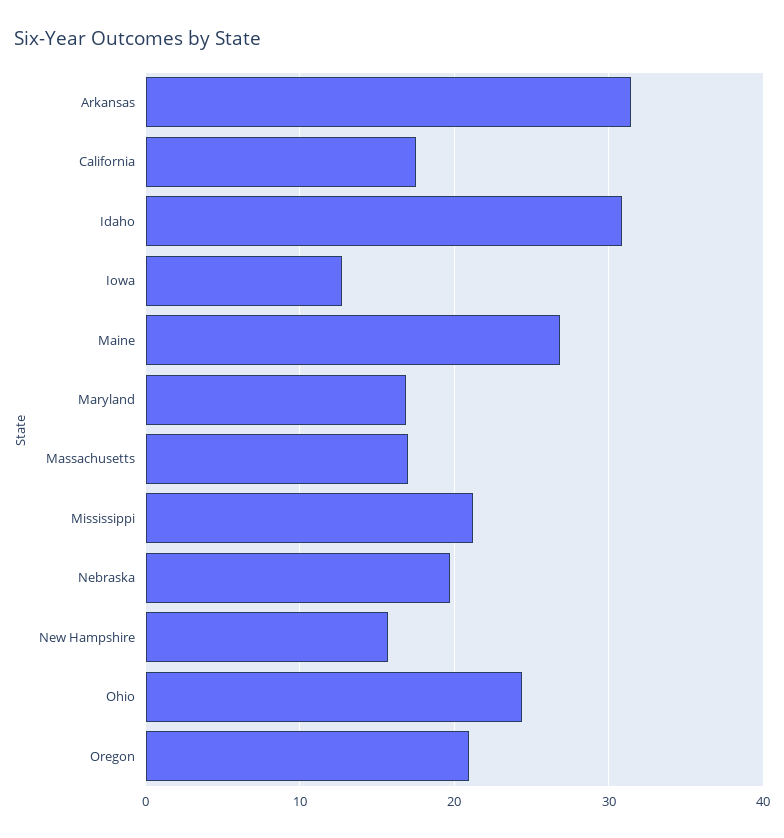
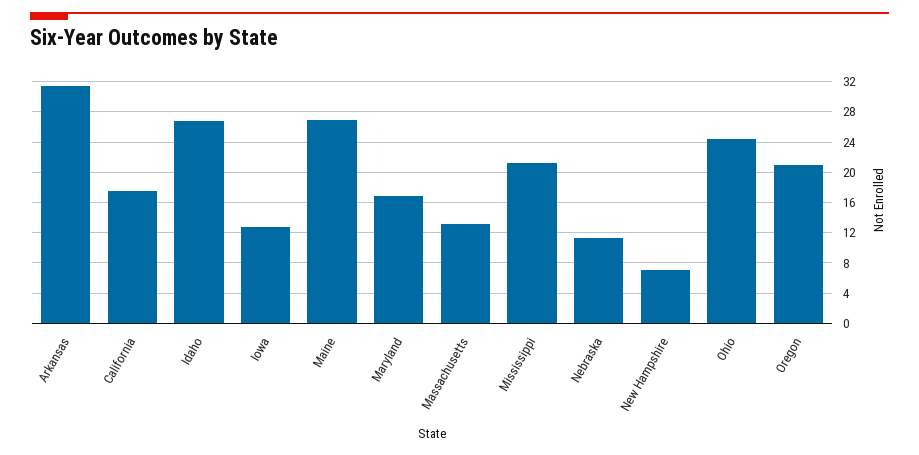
Idaho: 31 -> 27
Massachusetts: 17 -> 13
Nebraska: 20 -> 11
New Hampshire: 16 -> 7

